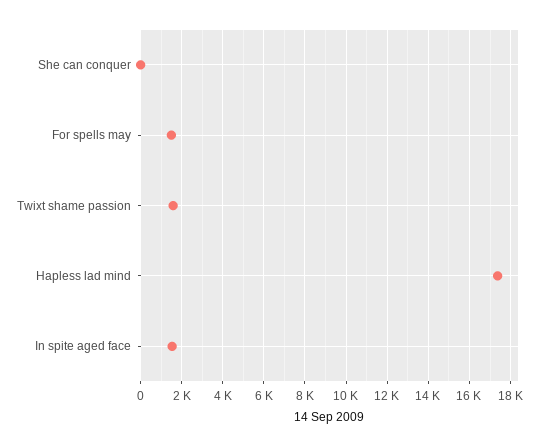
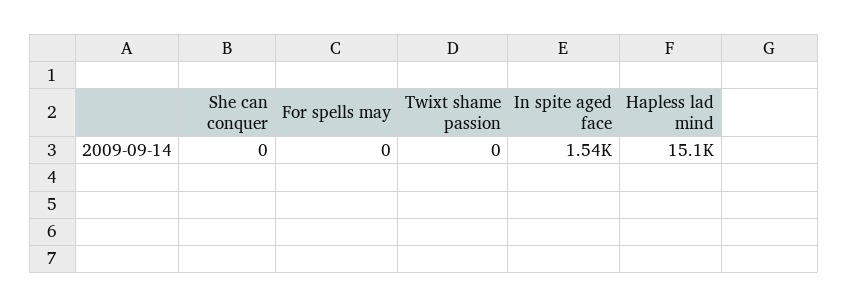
For spells may: 1500 -> 0
Twixt shame passion: 1500 -> 0
Hapless lad mind: 17500 -> 15100

